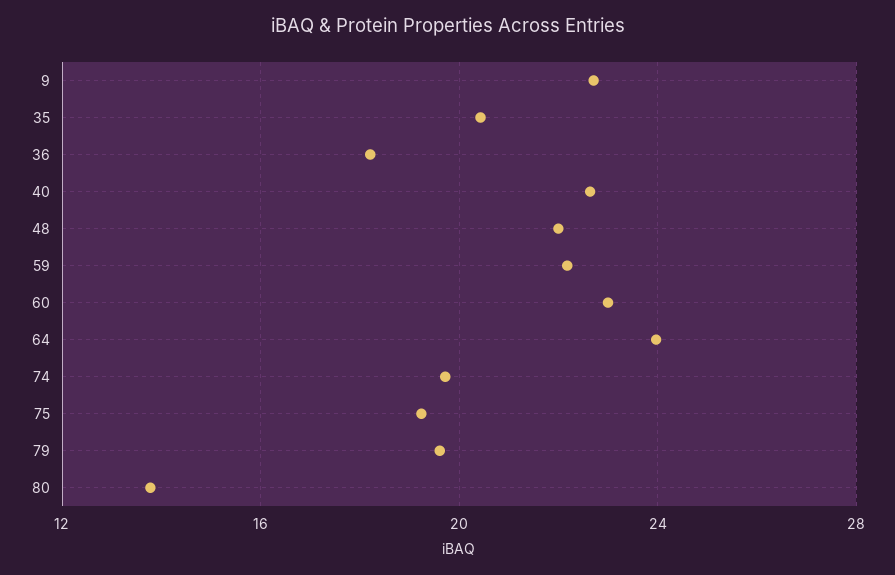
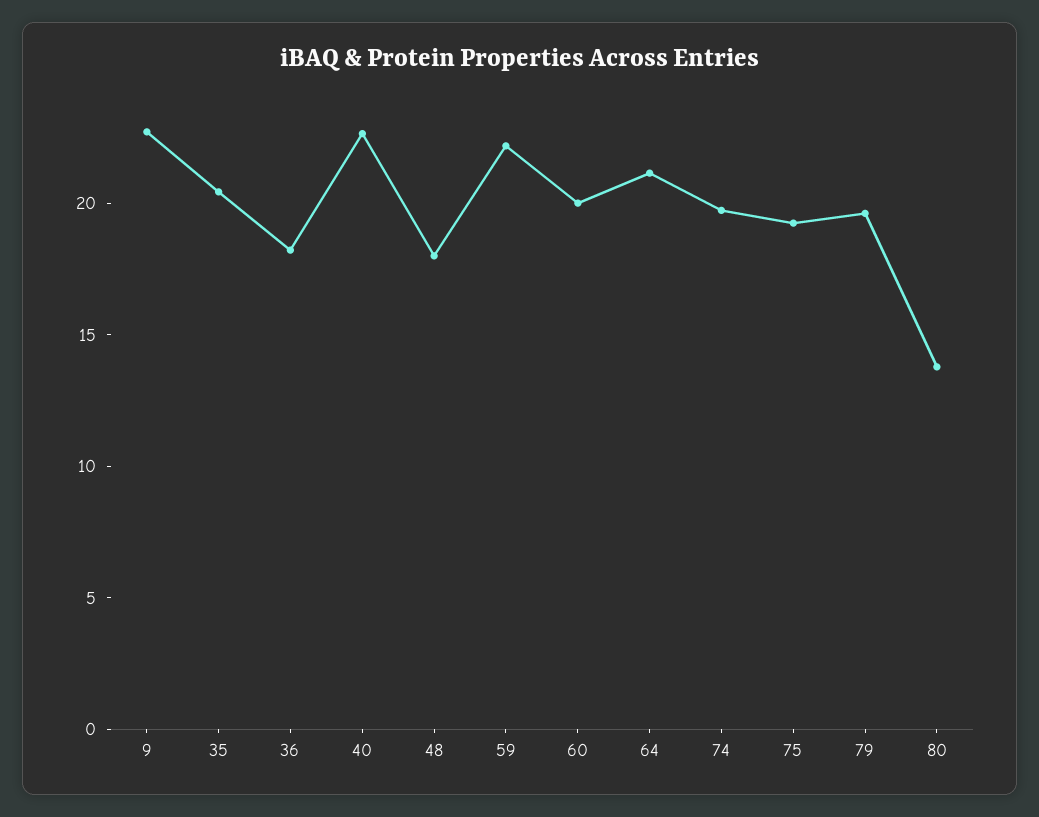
48: 22 -> 18
60: 23 -> 20
64: 24 -> 21

